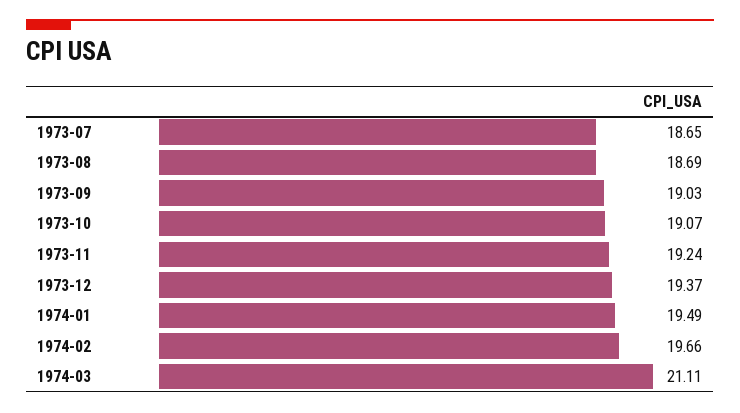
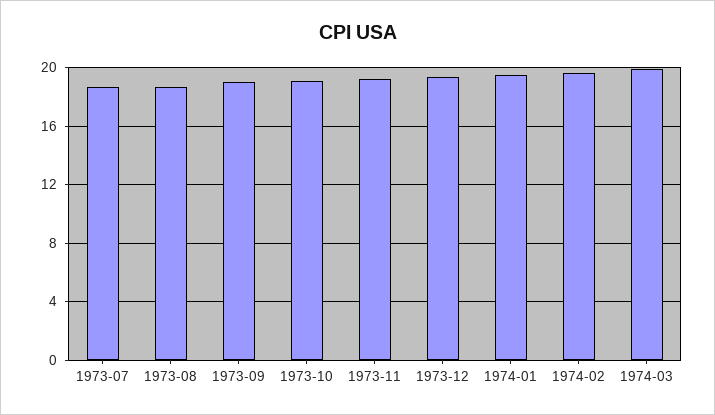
1974-03: 21.11 -> 20

